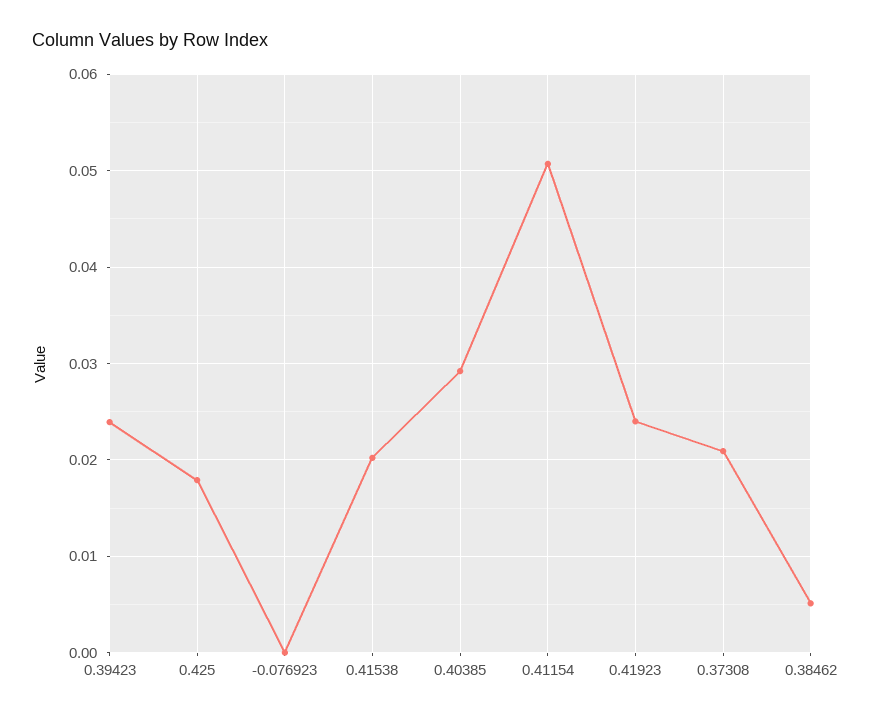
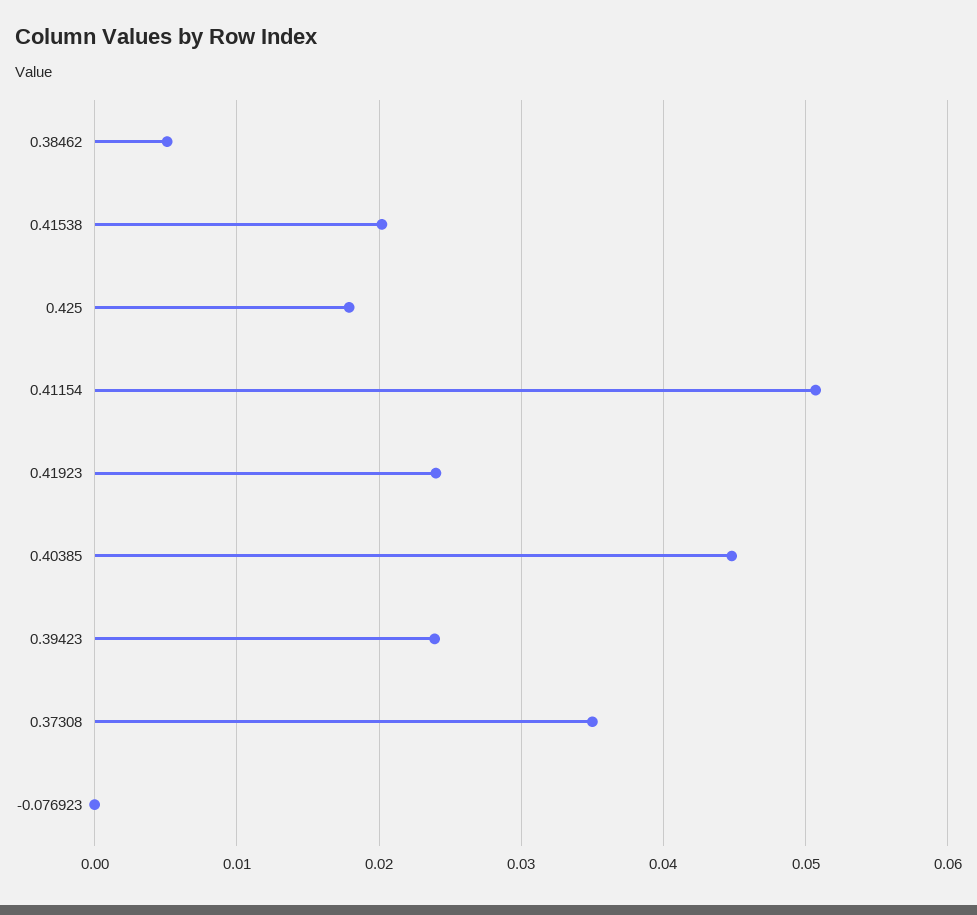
0.40385: 0.029 -> 0.045
0.37308: 0.021 -> 0.035

